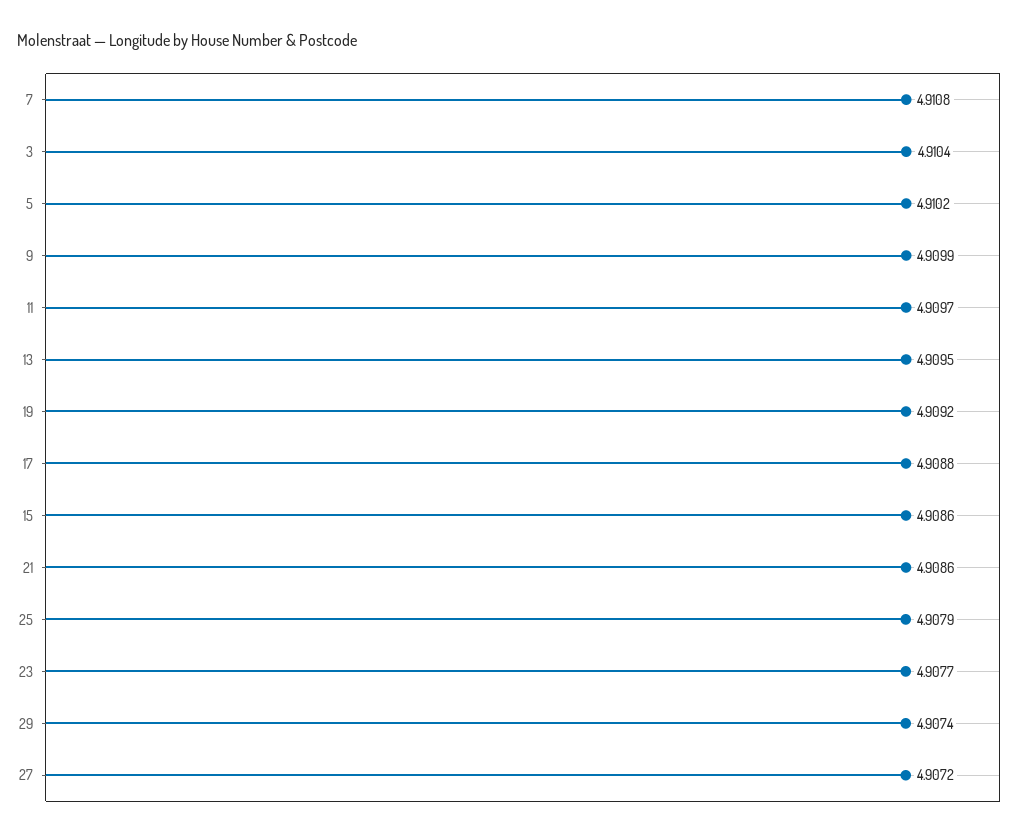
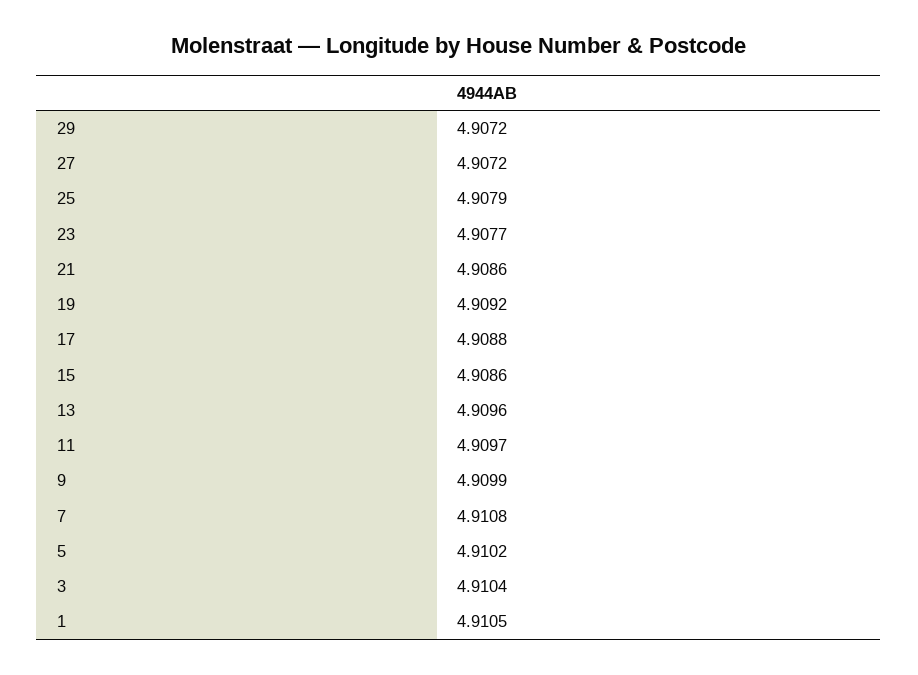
13: 4.9095 -> 4.9096
29: 4.9074 -> 4.9072
1: none -> 4.9105

